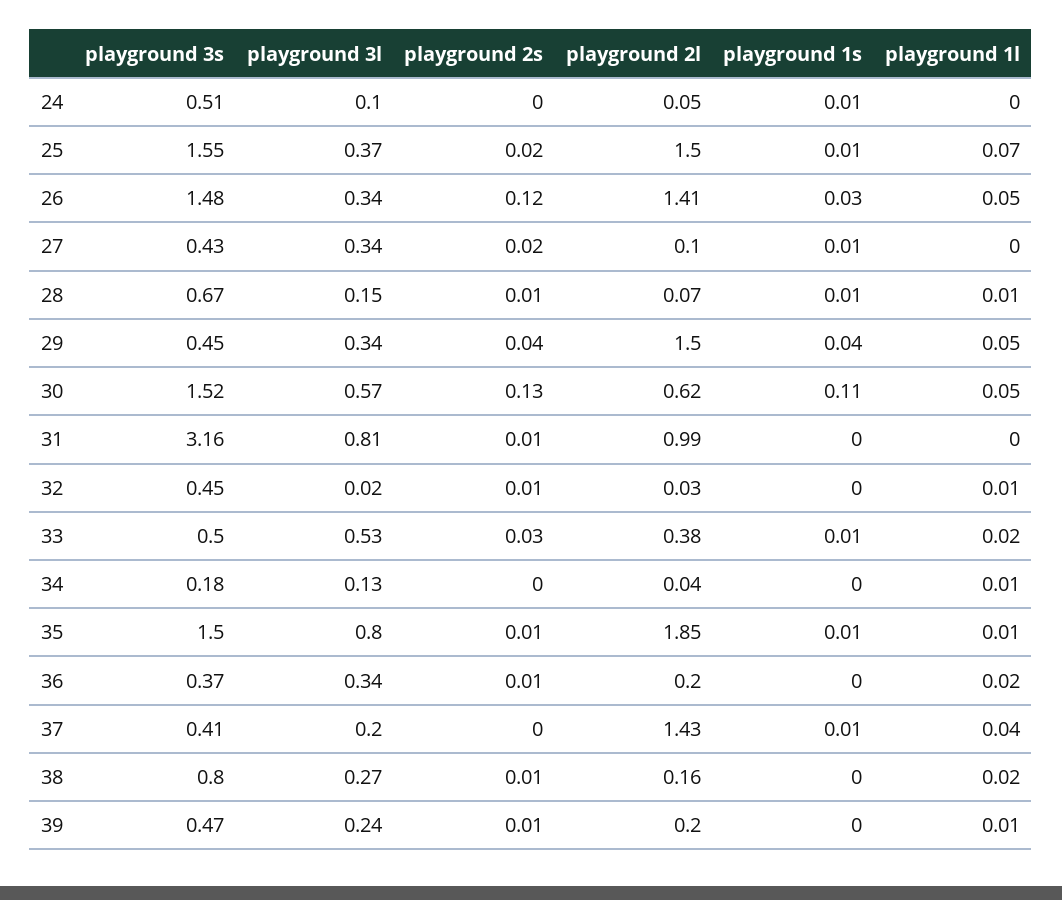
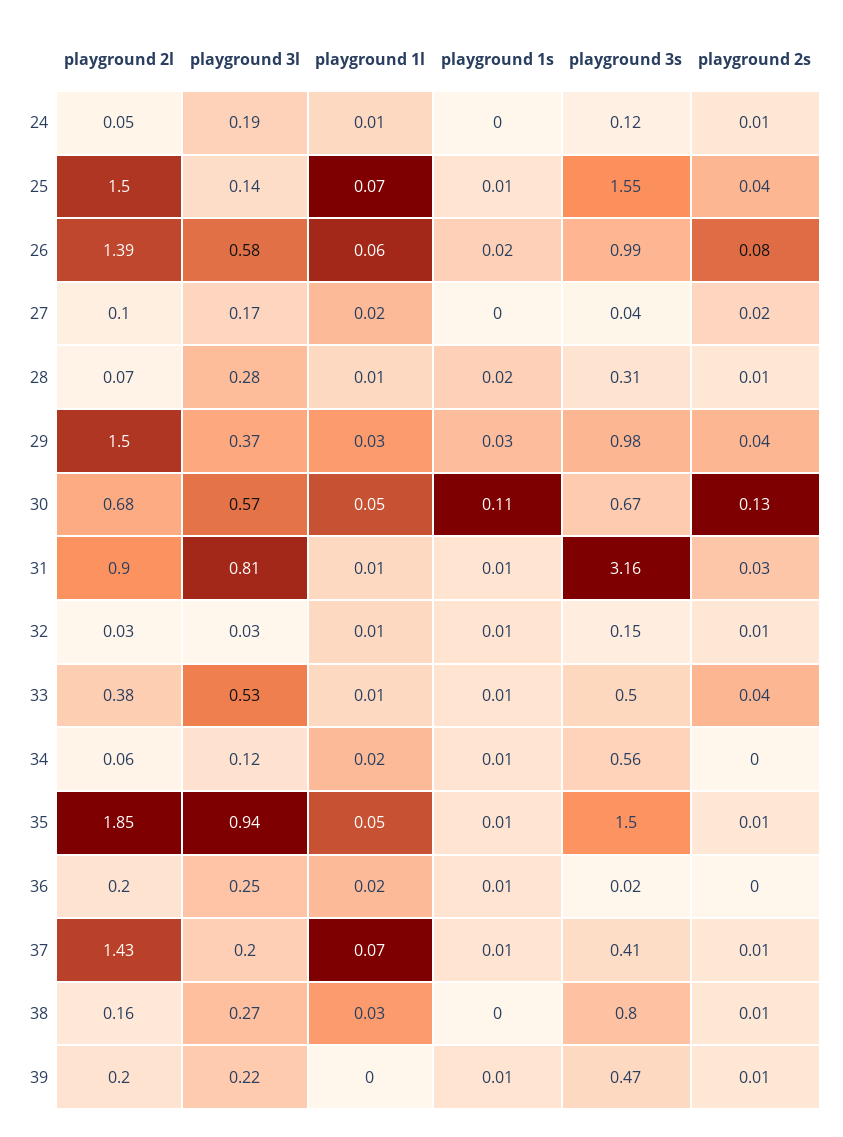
playground 3s, 24: 0.51 -> 0.12
playground 3l, 24: 0.1 -> 0.19
playground 2s, 24: 0 -> 0.01
playground 1s, 24: 0.01 -> 0
playground 1l, 24: 0 -> 0.01
playground 3l, 25: 0.37 -> 0.14
playground 2s, 25: 0.02 -> 0.04
playground 3s, 26: 1.48 -> 0.99
playground 3l, 26: 0.34 -> 0.58
playground 2s, 26: 0.12 -> 0.08
playground 2l, 26: 1.41 -> 1.39
playground 1s, 26: 0.03 -> 0.02
playground 1l, 26: 0.05 -> 0.06
playground 3s, 27: 0.43 -> 0.04
playground 3l, 27: 0.34 -> 0.17
playground 1s, 27: 0.01 -> 0
playground 1l, 27: 0 -> 0.02
playground 3s, 28: 0.67 -> 0.31
playground 3l, 28: 0.15 -> 0.28
playground 1s, 28: 0.01 -> 0.02
playground 3s, 29: 0.45 -> 0.98
playground 3l, 29: 0.34 -> 0.37
playground 1s, 29: 0.04 -> 0.03
playground 1l, 29: 0.05 -> 0.03
playground 3s, 30: 1.52 -> 0.67
playground 2l, 30: 0.62 -> 0.68
playground 2s, 31: 0.01 -> 0.03
playground 2l, 31: 0.99 -> 0.9
playground 1s, 31: 0 -> 0.01
playground 1l, 31: 0 -> 0.01
playground 3s, 32: 0.45 -> 0.15
playground 3l, 32: 0.02 -> 0.03
playground 1s, 32: 0 -> 0.01
playground 2s, 33: 0.03 -> 0.04
playground 1l, 33: 0.02 -> 0.01
playground 3s, 34: 0.18 -> 0.56
playground 3l, 34: 0.13 -> 0.12
playground 2l, 34: 0.04 -> 0.06
playground 1s, 34: 0 -> 0.01
playground 1l, 34: 0.01 -> 0.02
playground 3l, 35: 0.8 -> 0.94
playground 1l, 35: 0.01 -> 0.05
playground 3s, 36: 0.37 -> 0.02
playground 3l, 36: 0.34 -> 0.25
playground 2s, 36: 0.01 -> 0
playground 1s, 36: 0 -> 0.01
playground 2s, 37: 0 -> 0.01
playground 1l, 37: 0.04 -> 0.07
playground 1l, 38: 0.02 -> 0.03
playground 3l, 39: 0.24 -> 0.22
playground 1s, 39: 0 -> 0.01
playground 1l, 39: 0.01 -> 0

